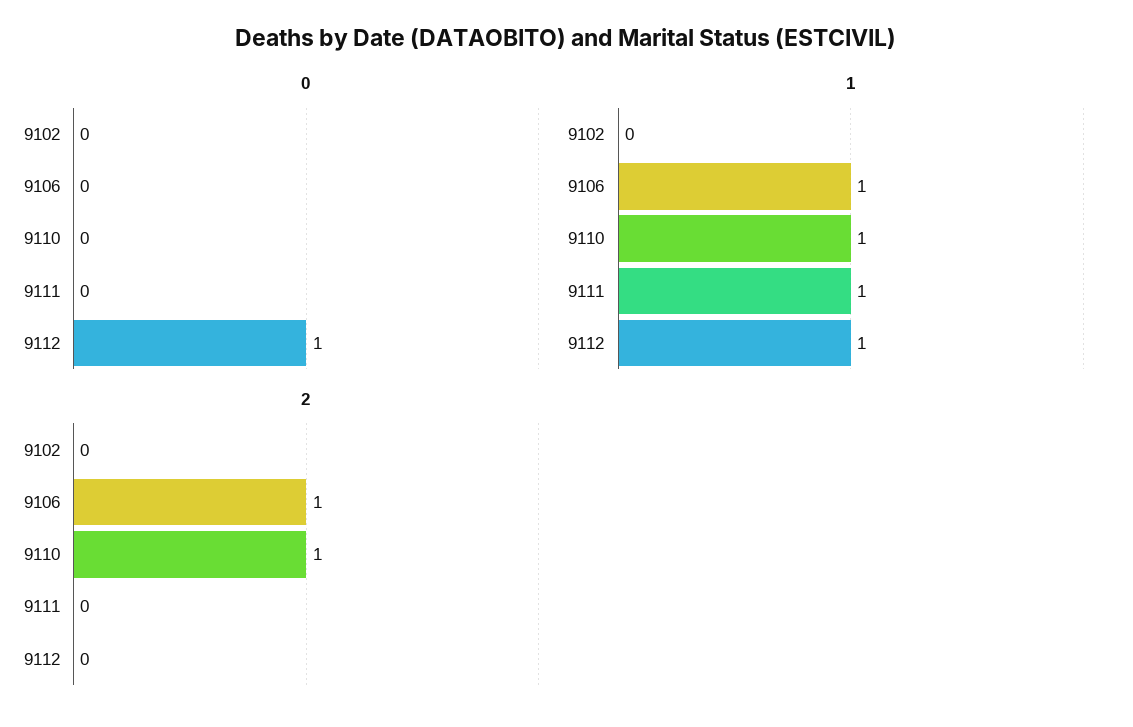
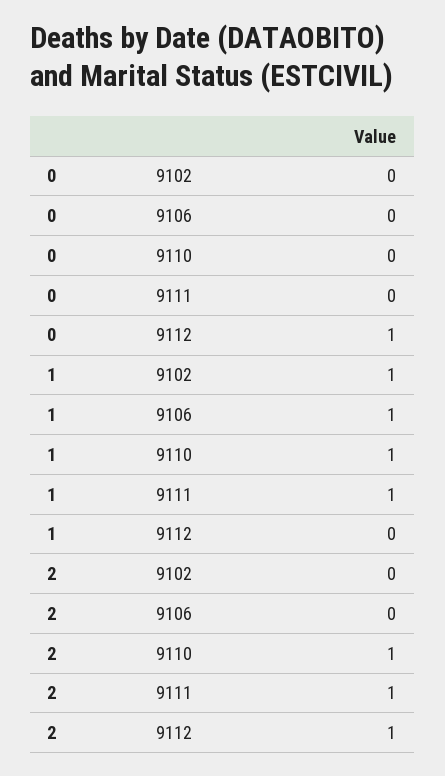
1, 9102: 0 -> 1
1, 9112: 1 -> 0
2, 9106: 1 -> 0
2, 9111: 0 -> 1
2, 9112: 0 -> 1

